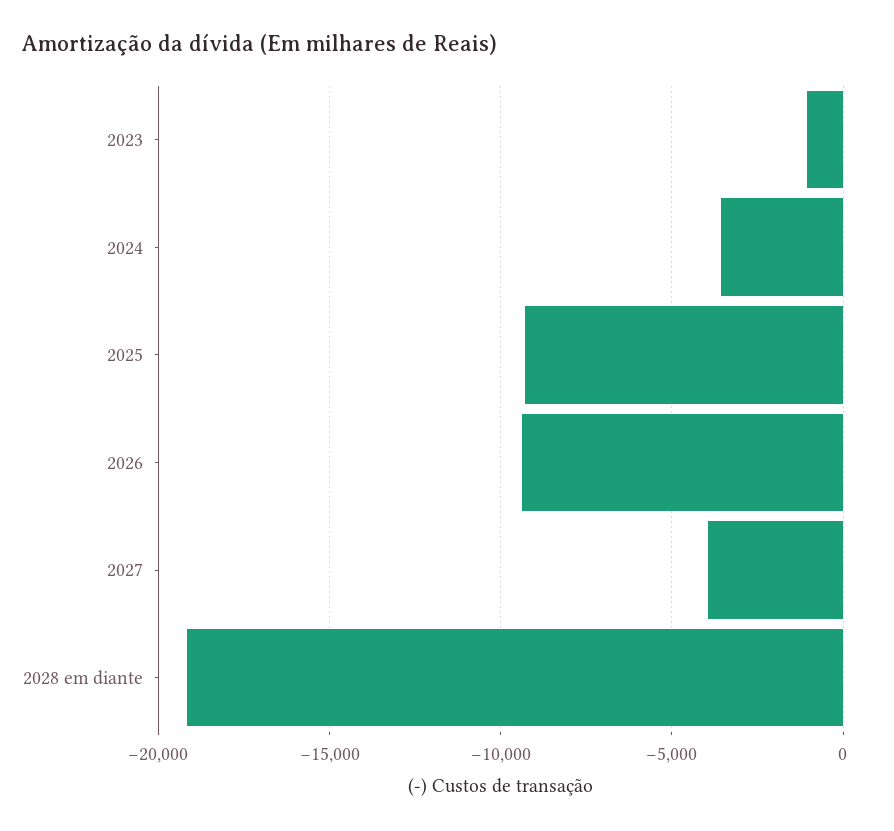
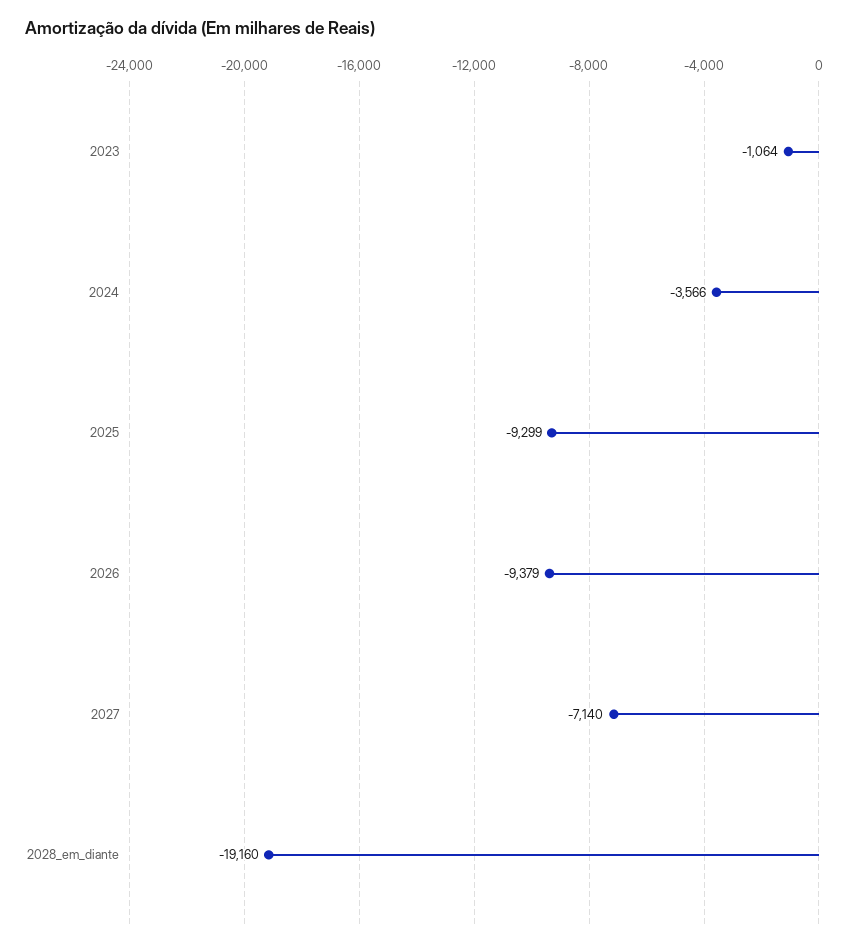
2027: -4000 -> -7140

